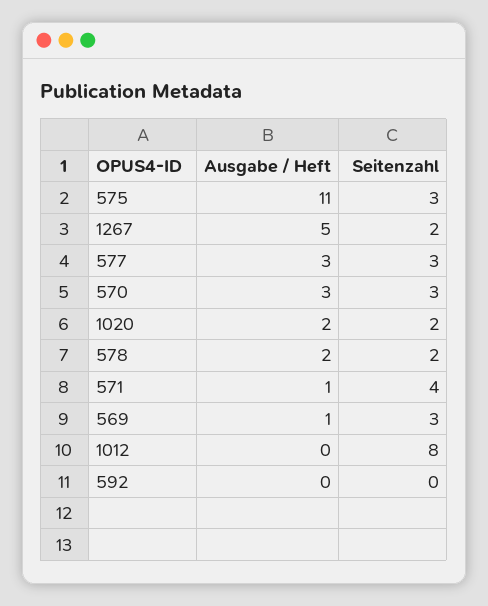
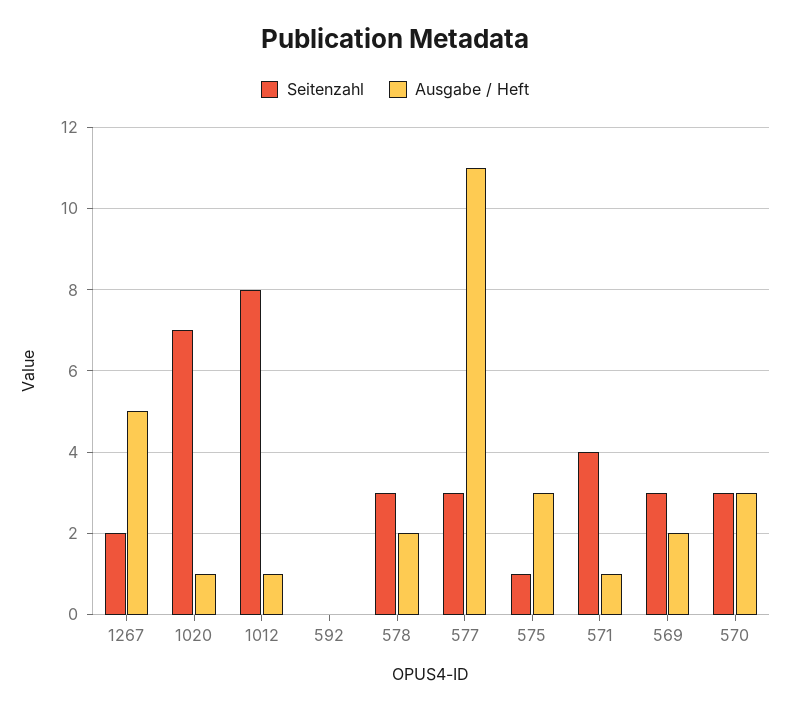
Ausgabe / Heft, 575: 11 -> 3
Seitenzahl, 575: 3 -> 1
Ausgabe / Heft, 577: 3 -> 11
Ausgabe / Heft, 1020: 2 -> 1
Seitenzahl, 1020: 2 -> 7
Seitenzahl, 578: 2 -> 3
Ausgabe / Heft, 569: 1 -> 2
Ausgabe / Heft, 1012: 0 -> 1

